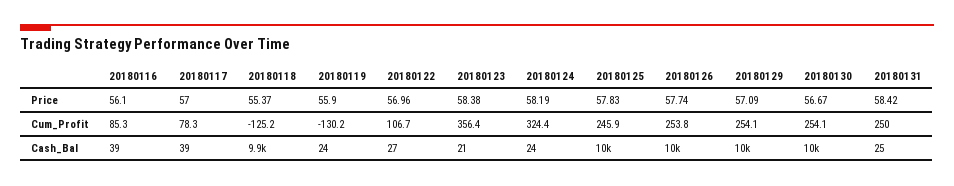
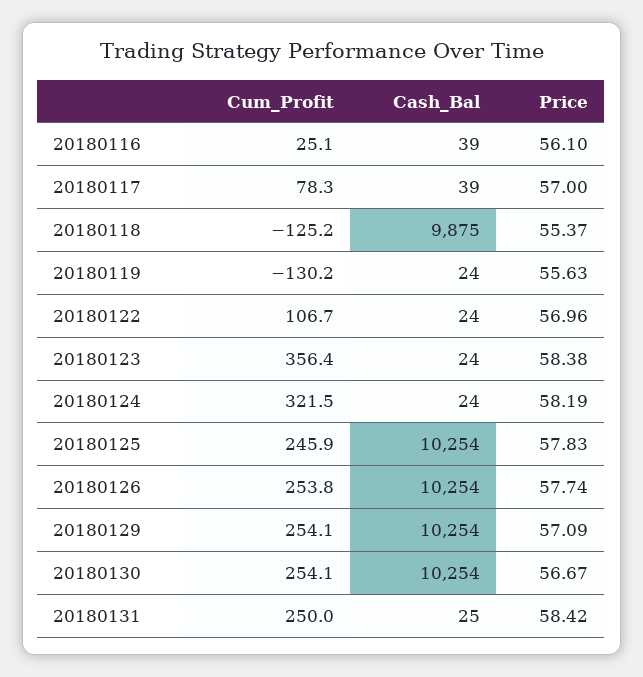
20180119, Price: 55.9 -> 55.63
20180116, Cum_Profit: 85.3 -> 25.1
20180124, Cum_Profit: 324.4 -> 321.5
20180122, Cash_Bal: 27 -> 24
20180123, Cash_Bal: 21 -> 24

